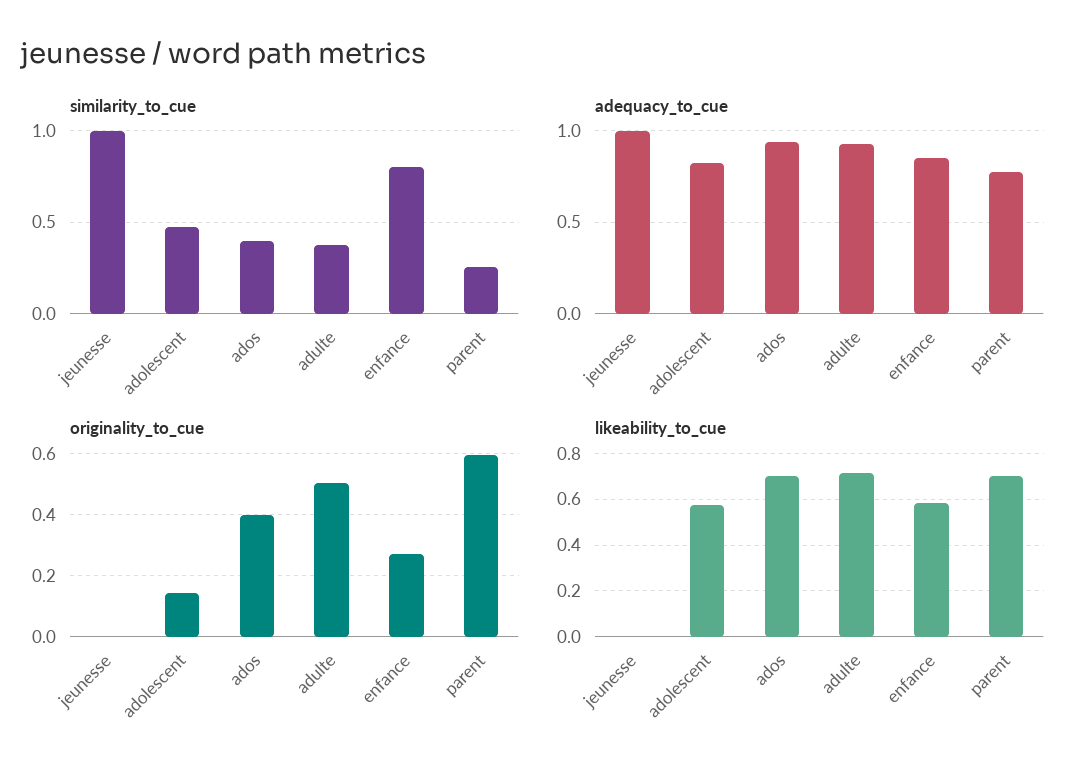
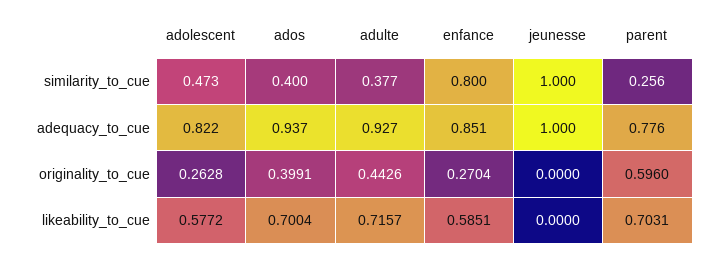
originality_to_cue, adolescent: 0.14 -> 0.2628
originality_to_cue, adulte: 0.5 -> 0.4426

